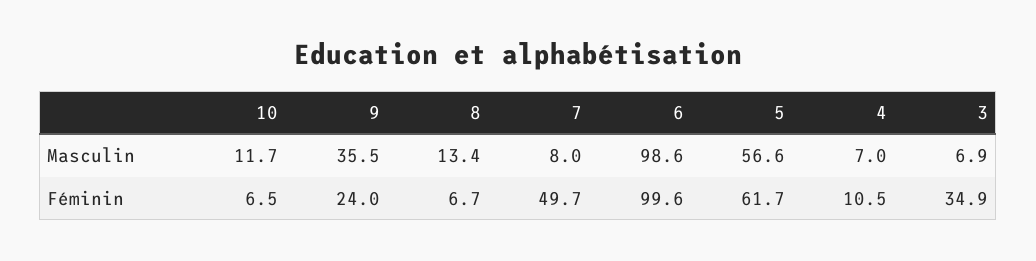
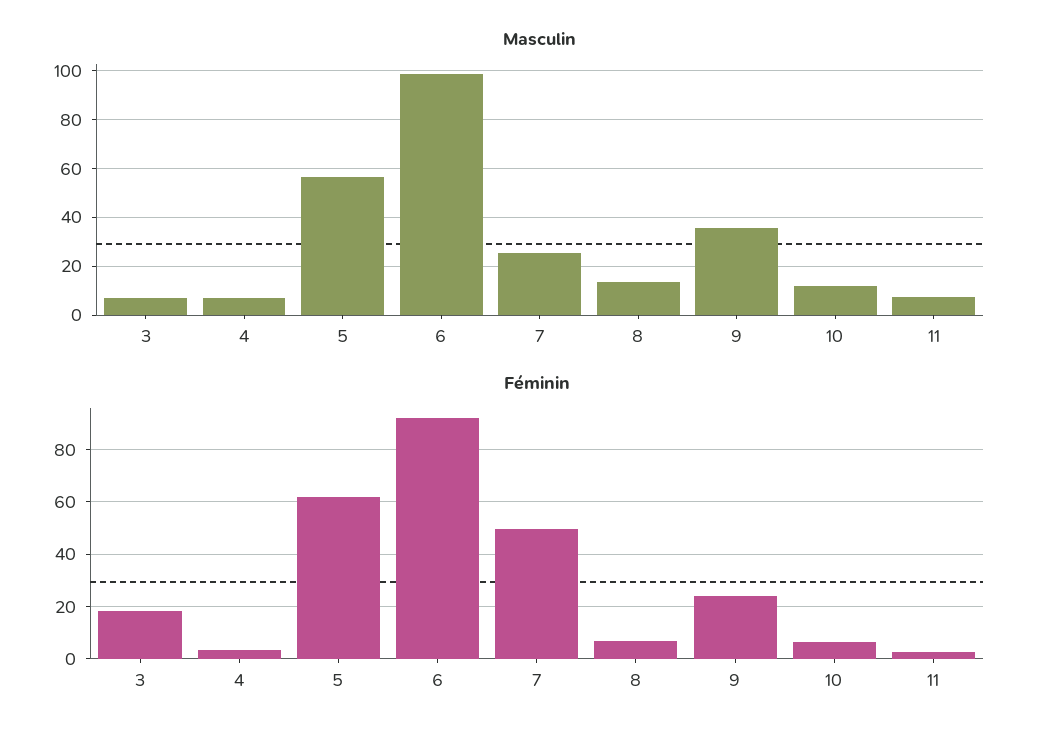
Masculin, 7: 8 -> 25
Féminin, 6: 99.6 -> 92.5
Féminin, 4: 10.5 -> 2.5
Féminin, 3: 34.9 -> 17.5
Masculin, 11: none -> 7.5
Féminin, 11: none -> 2.5

